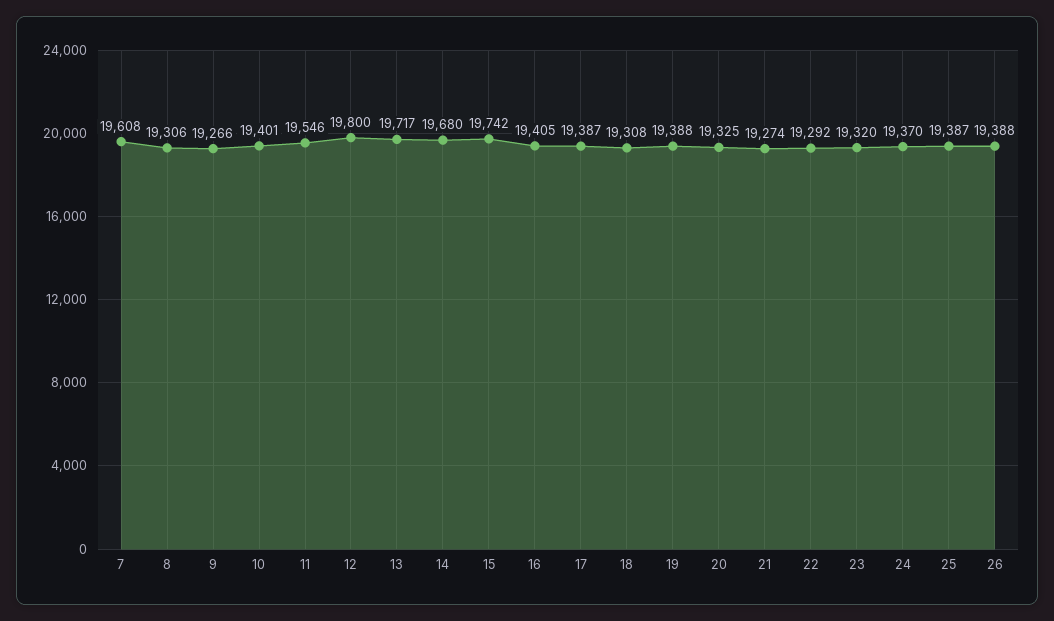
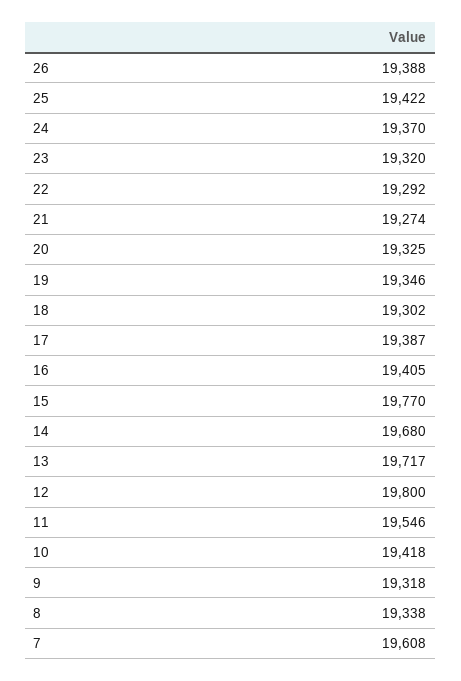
8: 19306 -> 19338
9: 19266 -> 19318
10: 19401 -> 19418
15: 19742 -> 19770
18: 19308 -> 19302
19: 19388 -> 19346
25: 19387 -> 19422

